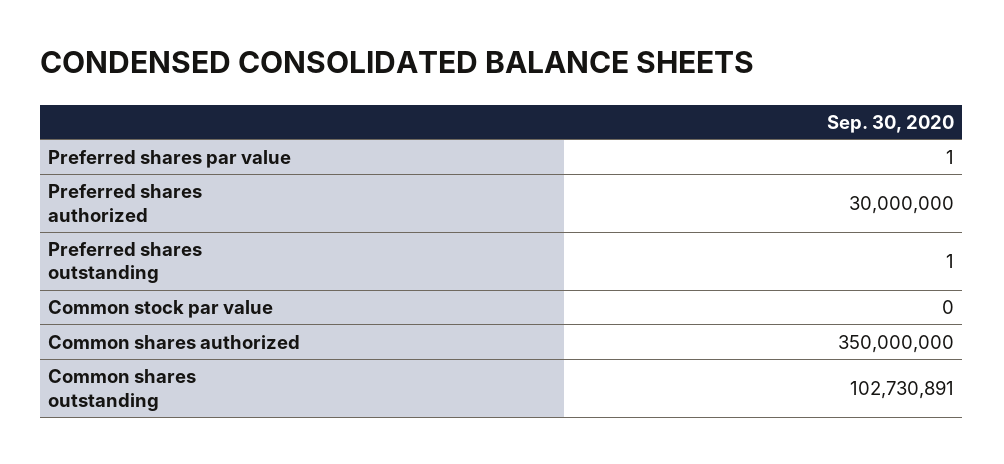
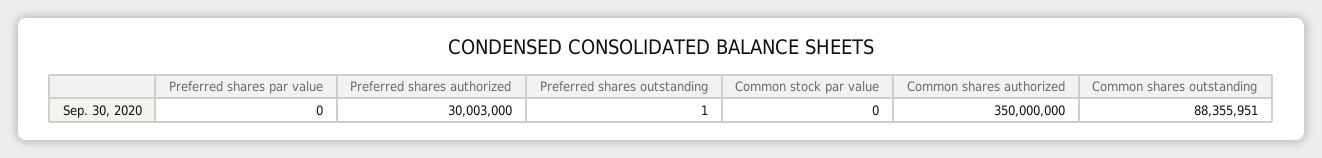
Preferred shares par value: 1 -> 0
Preferred shares authorized: 30000000 -> 30003000
Common shares outstanding: 102730891 -> 88355951

